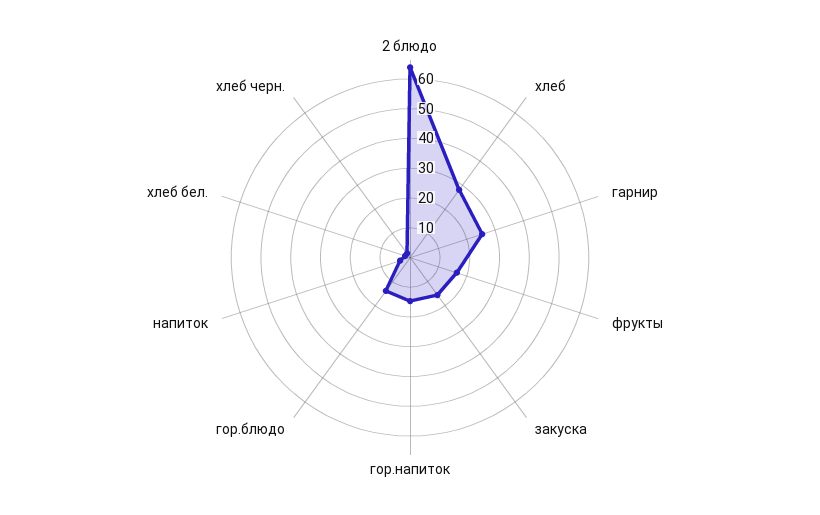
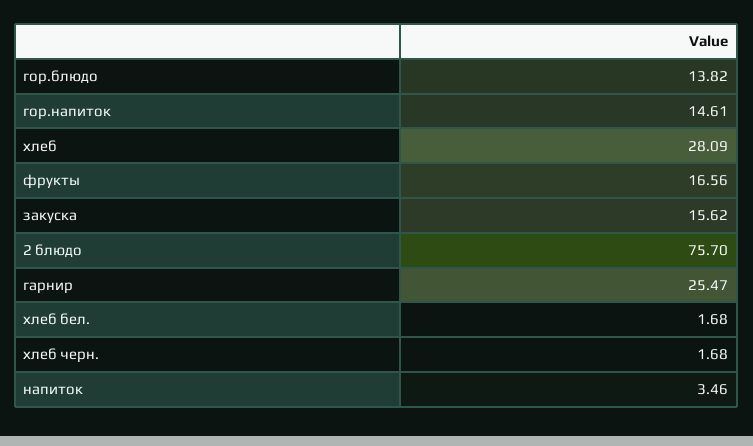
2 блюдо: 65 -> 75.7

